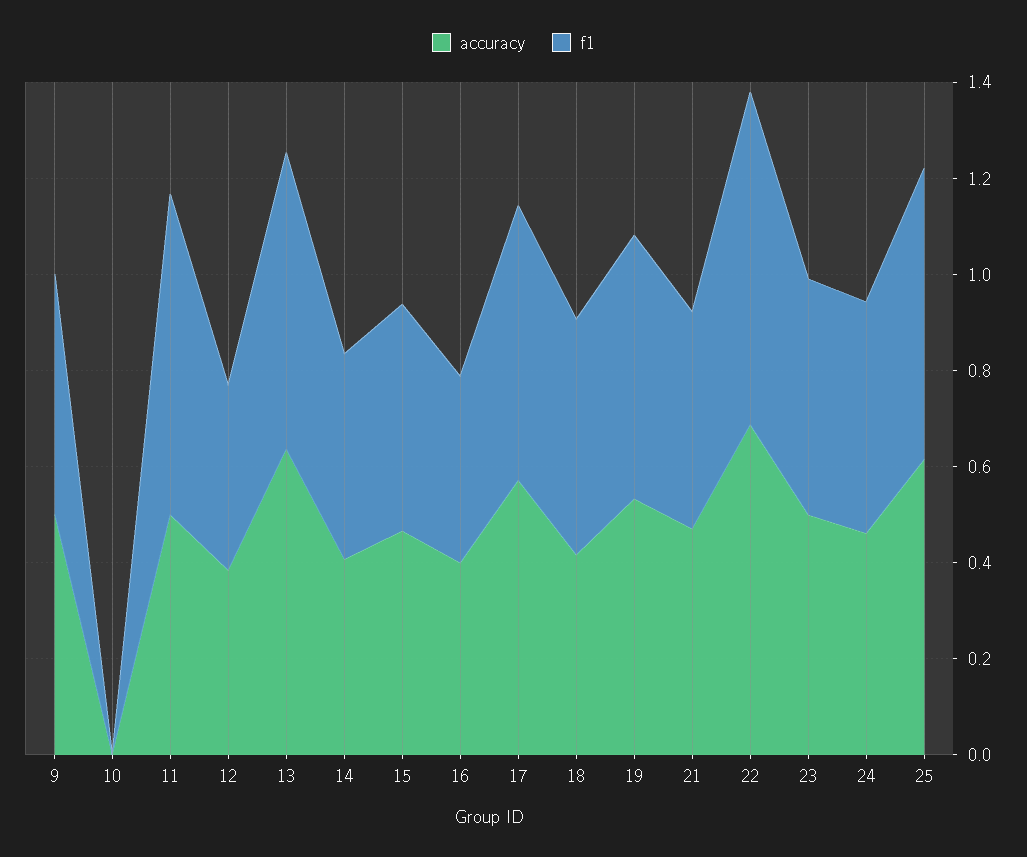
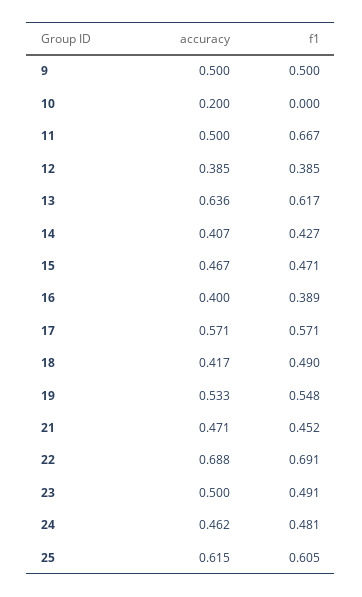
accuracy, 10: 0 -> 0.2

